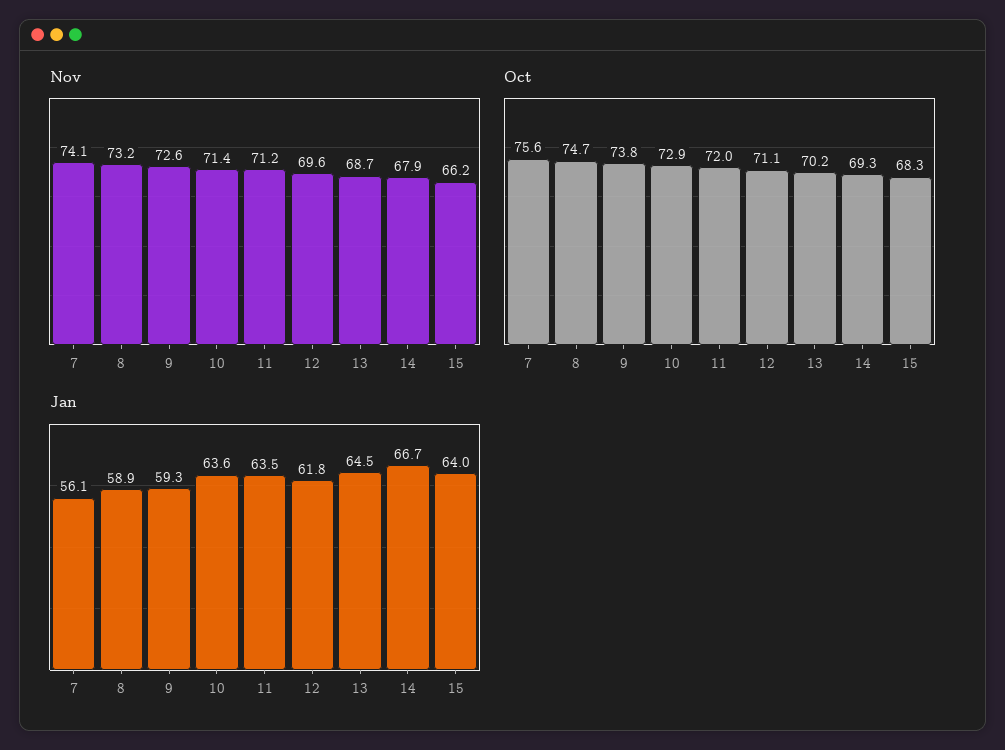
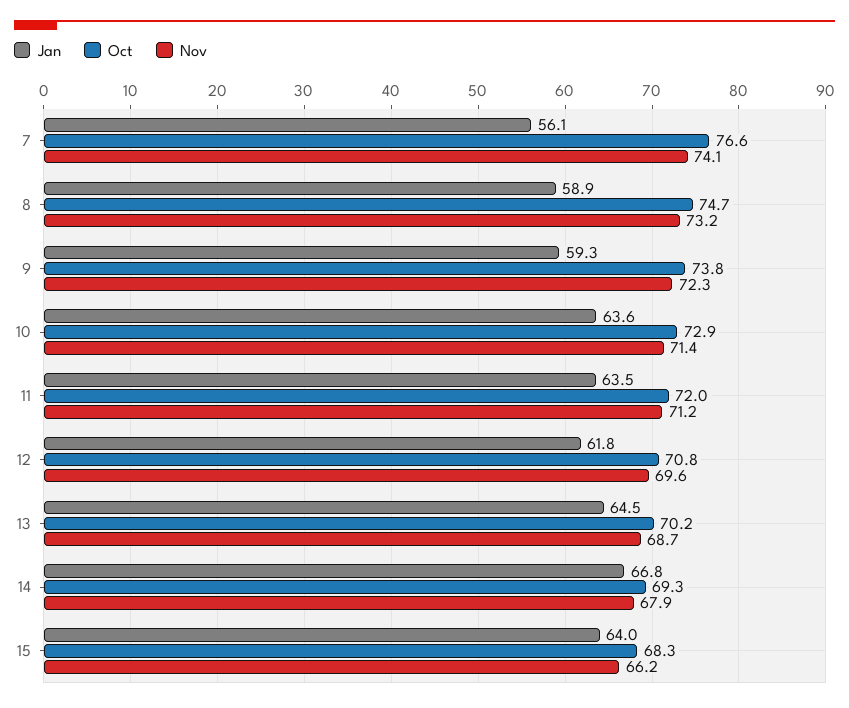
Nov, 9: 72.6 -> 72.3
Oct, 7: 75.6 -> 76.6
Oct, 12: 71.1 -> 70.8
Jan, 14: 66.7 -> 66.8

